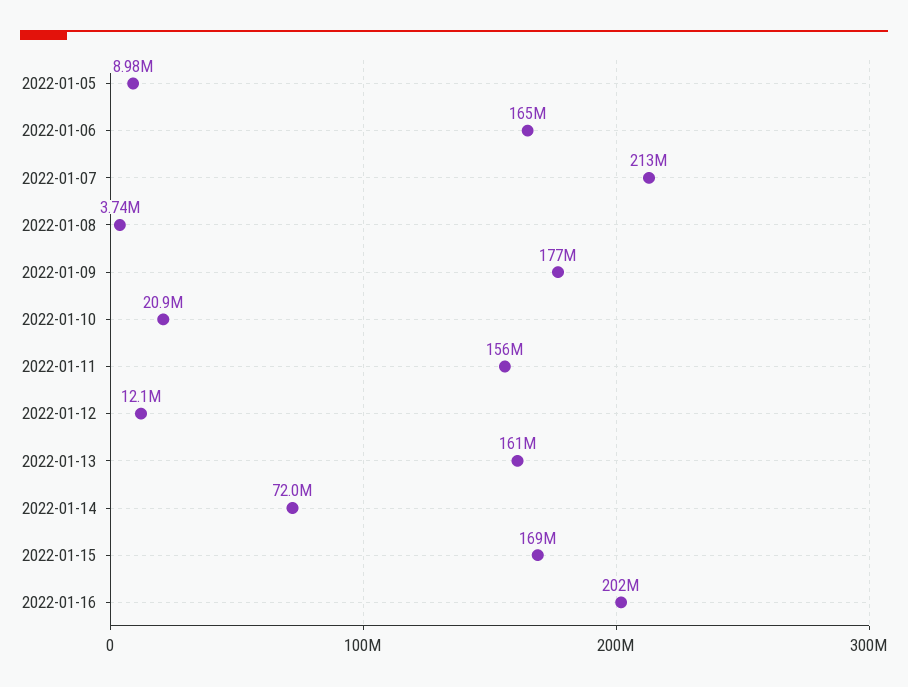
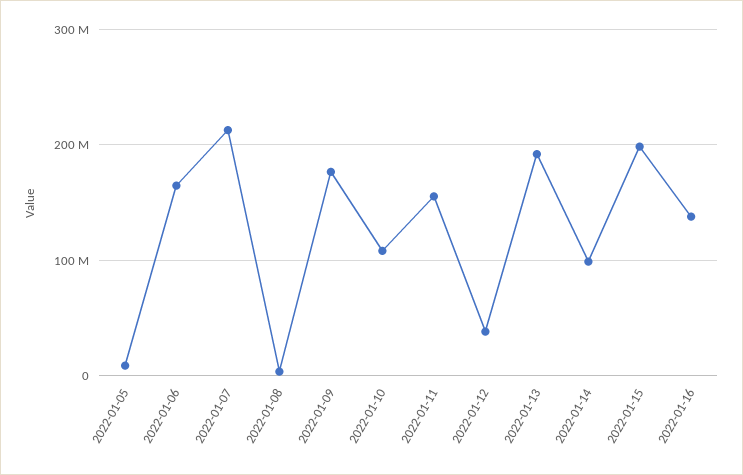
2022-01-10: 20900000 -> 110000000
2022-01-12: 12100000 -> 40000000
2022-01-13: 161000000 -> 190000000
2022-01-14: 72000000 -> 100000000
2022-01-15: 169000000 -> 200000000
2022-01-16: 202000000 -> 140000000

